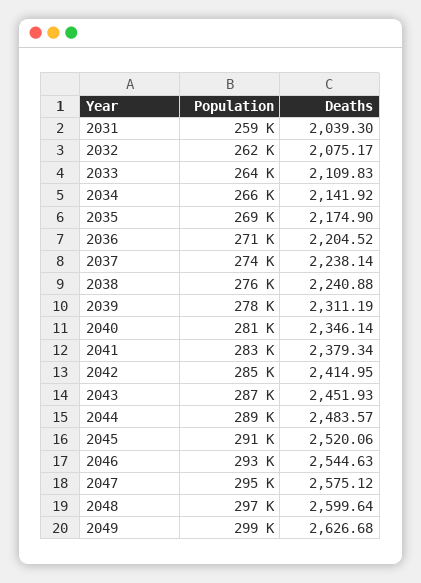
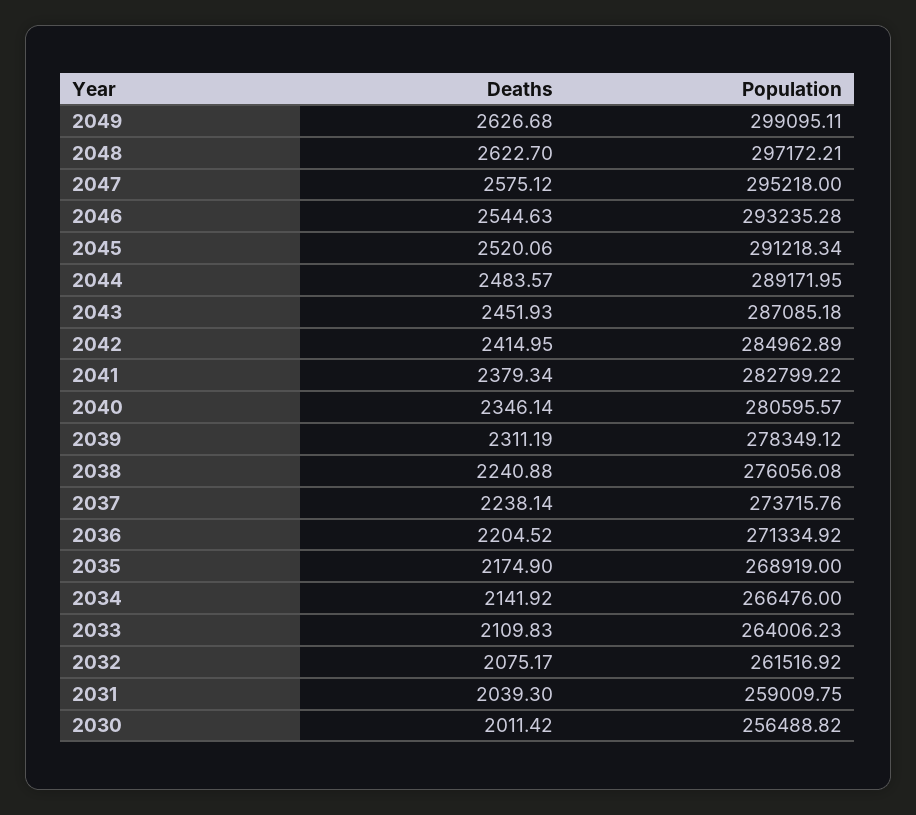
Deaths, 2048: 2599.64 -> 2622.7
Deaths, 2030: none -> 2011.42
Population, 2030: none -> 256488.82

